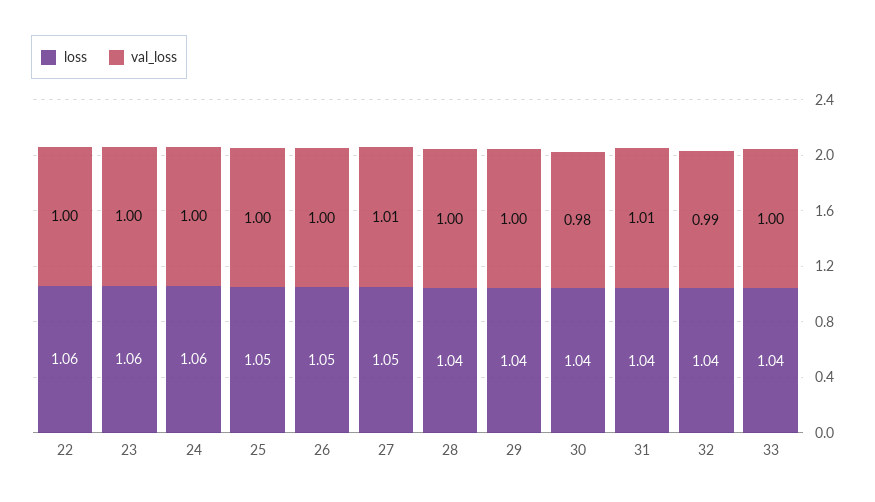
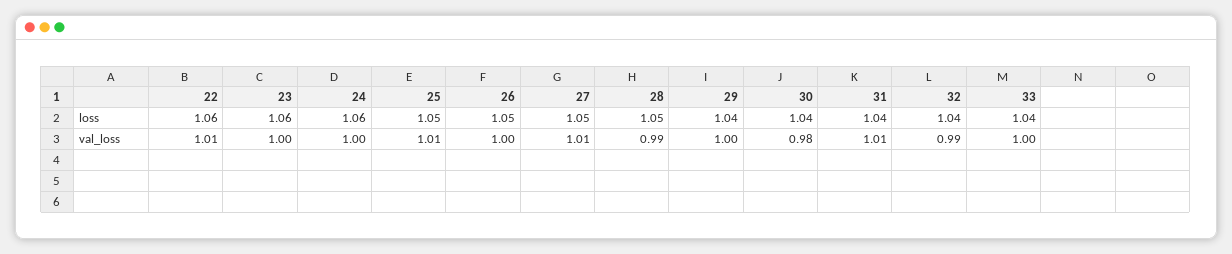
val_loss, 22: 1 -> 1.01
val_loss, 25: 1 -> 1.01
loss, 28: 1.04 -> 1.05
val_loss, 28: 1 -> 0.99

